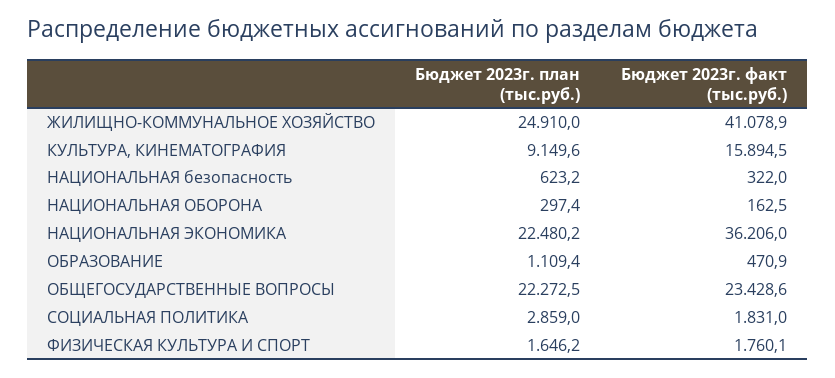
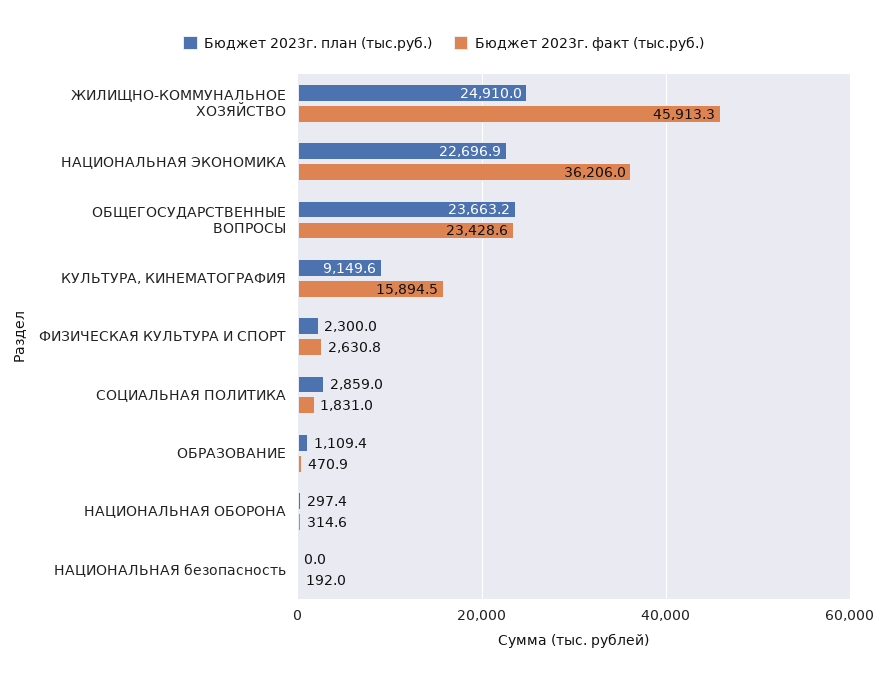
Бюджет 2023г. факт (тыс.руб.), ЖИЛИЩНО-КОММУНАЛЬНОЕ ХОЗЯЙСТВО: 41078.9 -> 45913.3
Бюджет 2023г. план (тыс.руб.), НАЦИОНАЛЬНАЯ безопасность: 623.2 -> 0
Бюджет 2023г. факт (тыс.руб.), НАЦИОНАЛЬНАЯ безопасность: 322 -> 192
Бюджет 2023г. факт (тыс.руб.), НАЦИОНАЛЬНАЯ ОБОРОНА: 162.5 -> 314.6
Бюджет 2023г. план (тыс.руб.), НАЦИОНАЛЬНАЯ ЭКОНОМИКА: 22480.2 -> 22696.9
Бюджет 2023г. план (тыс.руб.), ОБЩЕГОСУДАРСТВЕННЫЕ ВОПРОСЫ: 22272.5 -> 23663.2
Бюджет 2023г. план (тыс.руб.), ФИЗИЧЕСКАЯ КУЛЬТУРА И СПОРТ: 1646.2 -> 2300
Бюджет 2023г. факт (тыс.руб.), ФИЗИЧЕСКАЯ КУЛЬТУРА И СПОРТ: 1760.1 -> 2630.8

